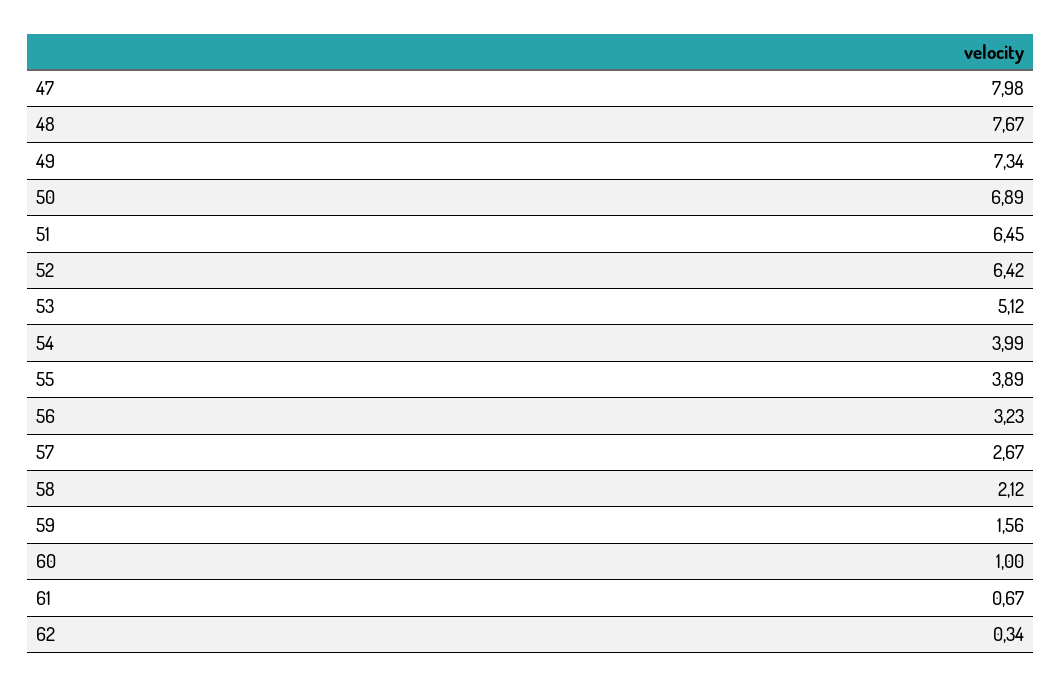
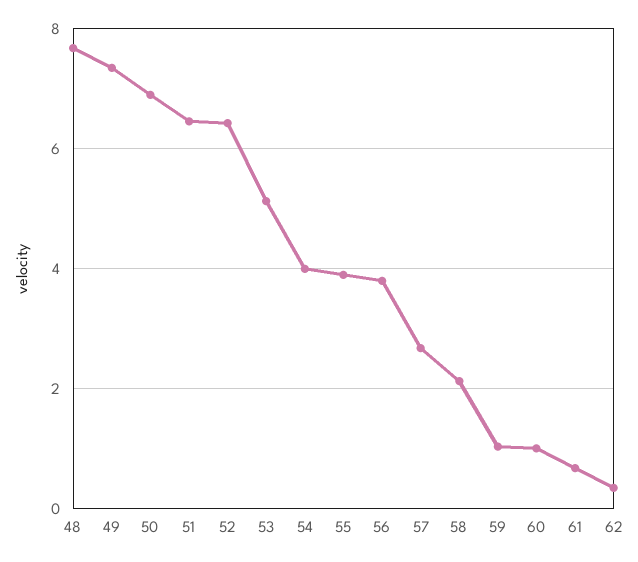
47: 7.98 -> none
56: 3.23 -> 3.8
59: 1.56 -> 1

